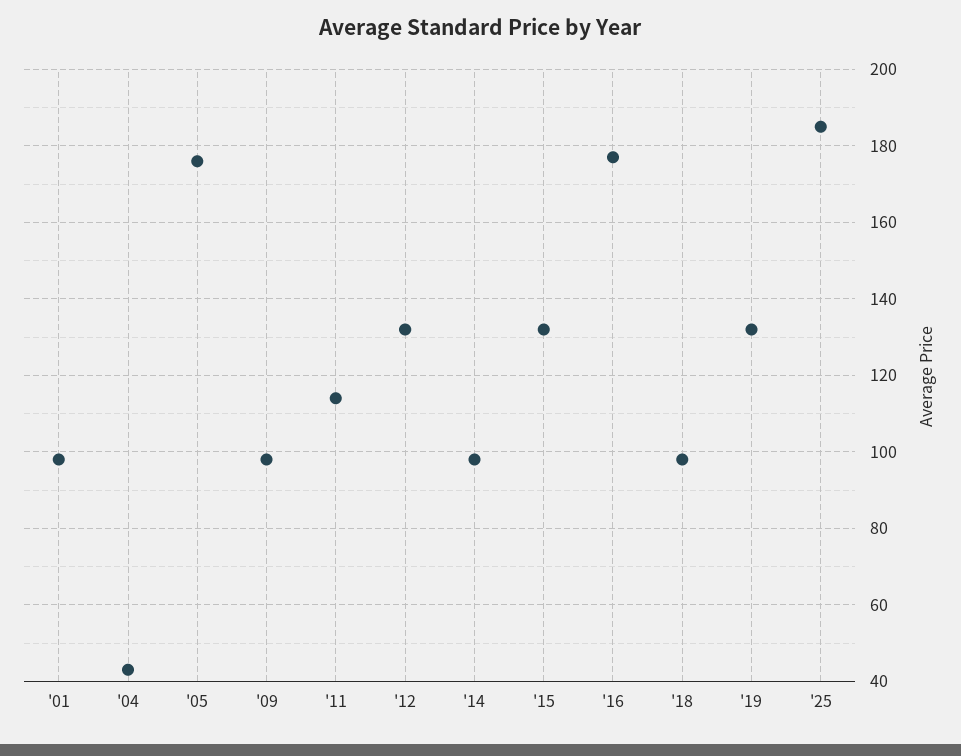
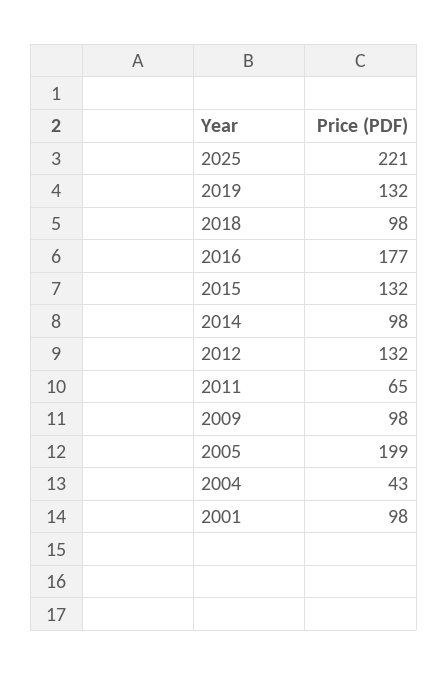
'05: 175 -> 199
'11: 115 -> 65
'25: 185 -> 221

